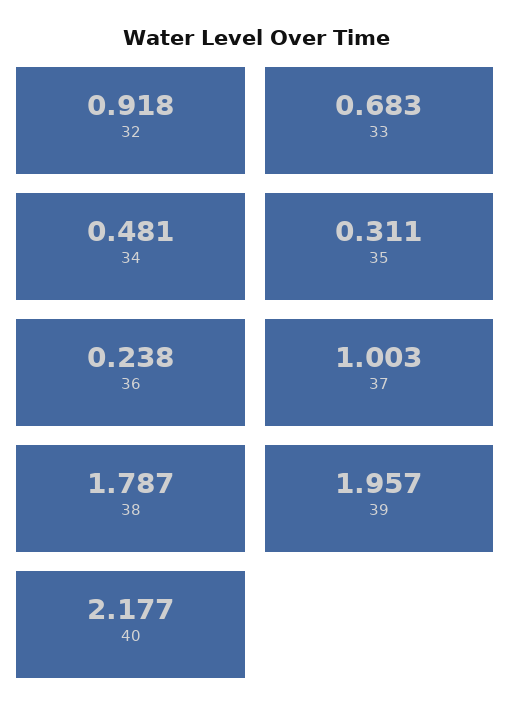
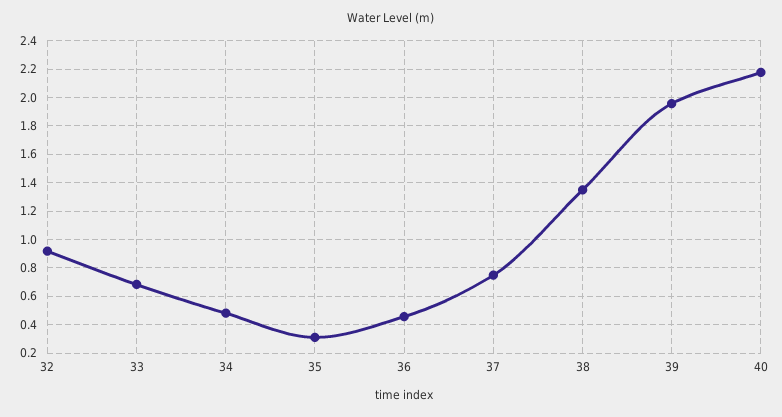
36: 0.238 -> 0.45
37: 1.003 -> 0.75
38: 1.787 -> 1.35

